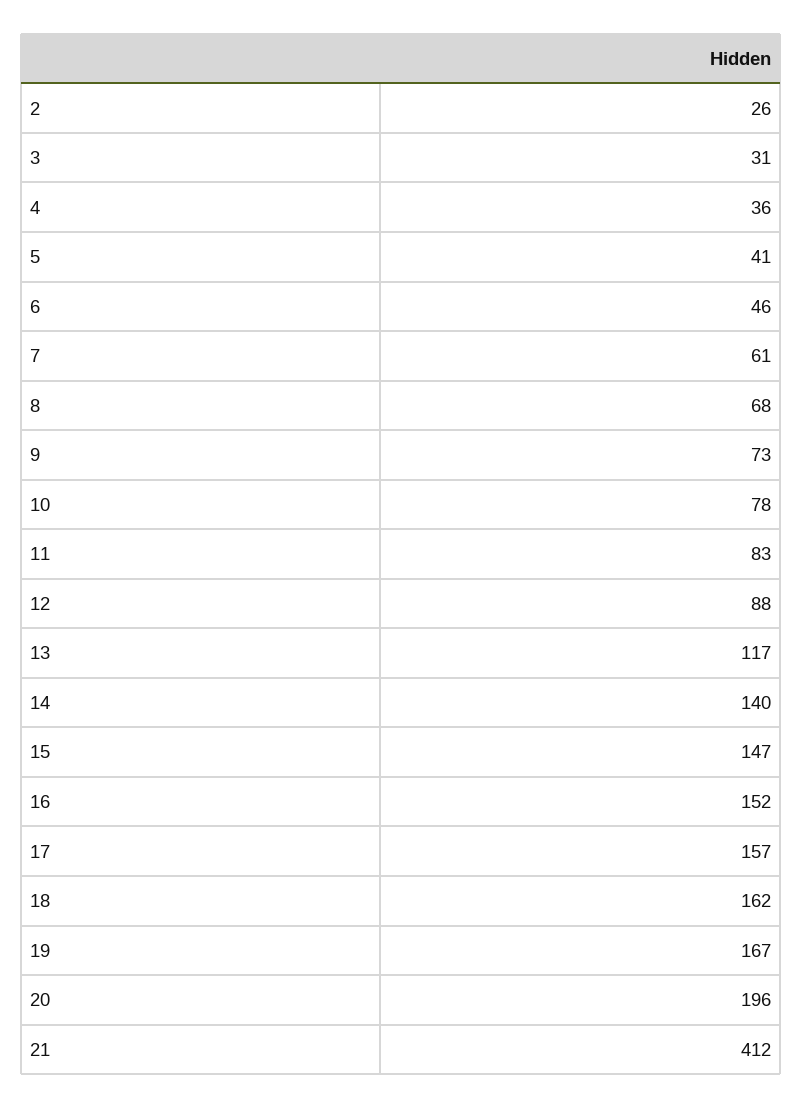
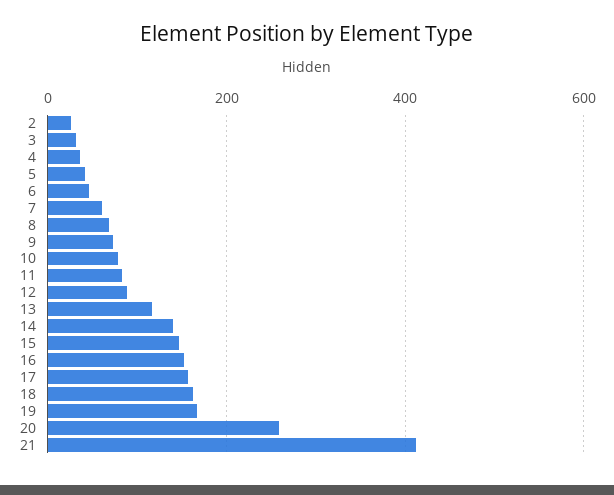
20: 196 -> 260

